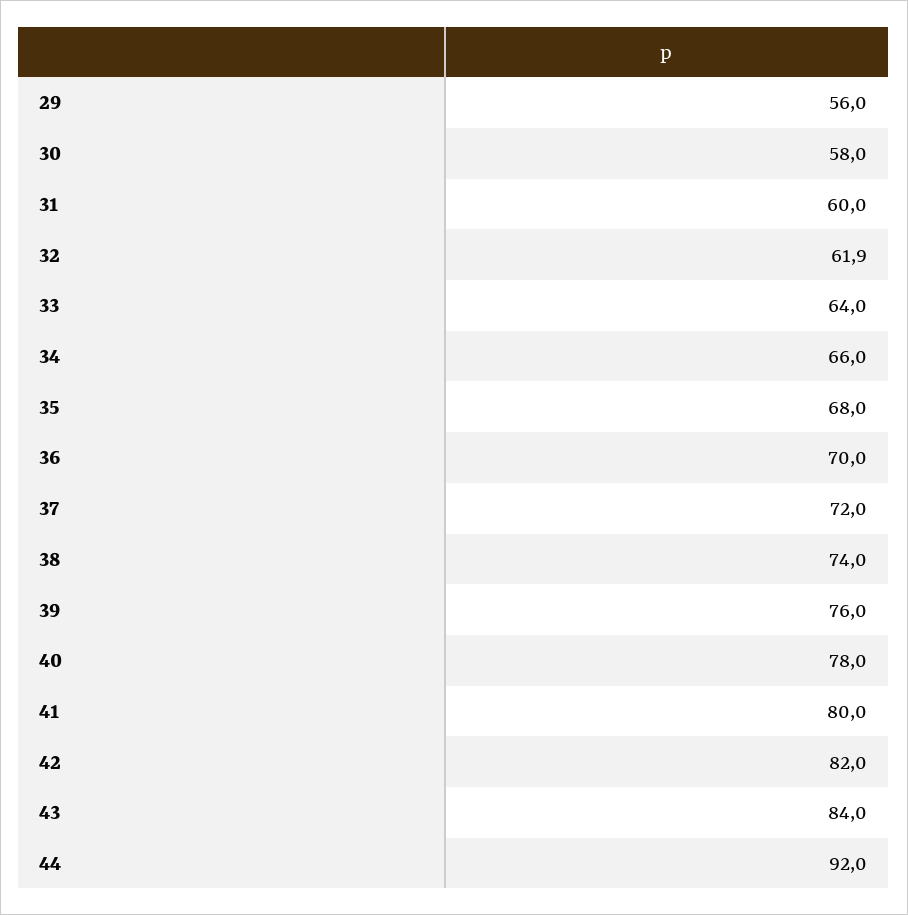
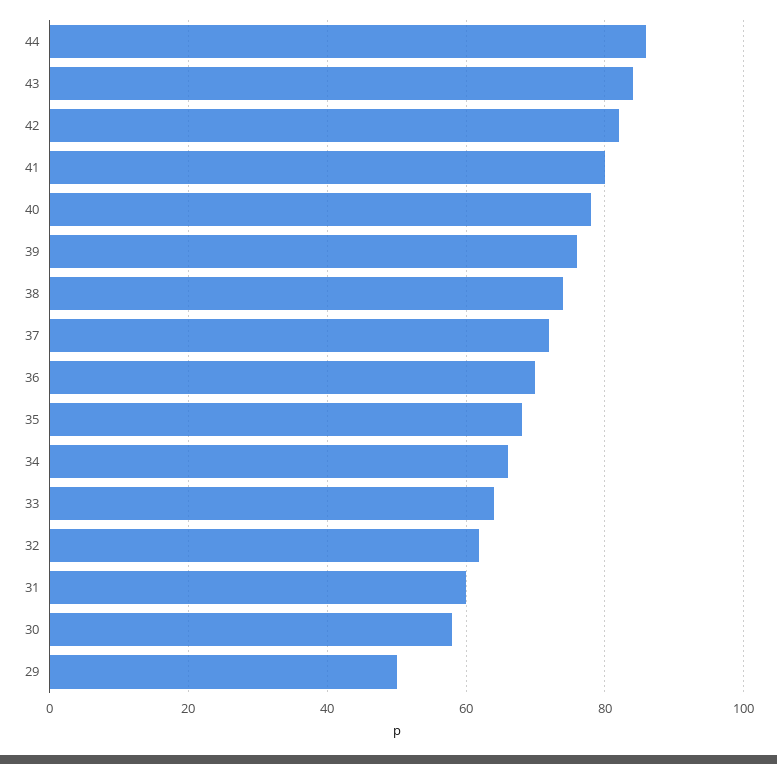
29: 56 -> 50
44: 92 -> 86

